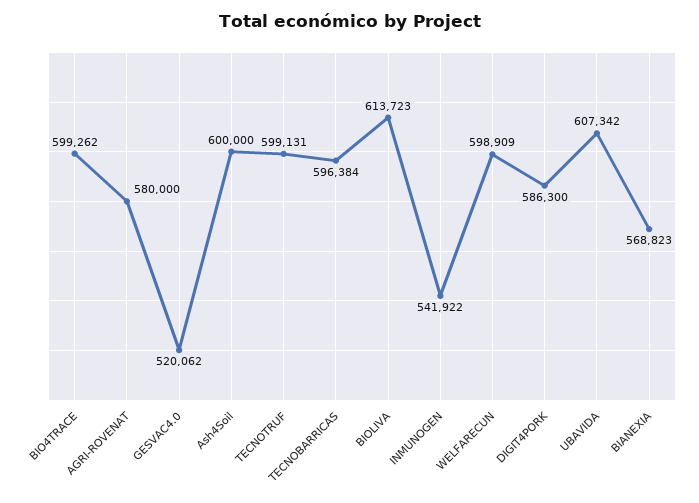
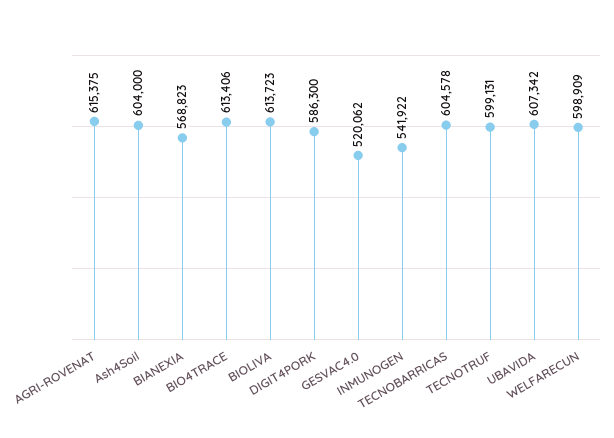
BIO4TRACE: 599262 -> 613406
AGRI-ROVENAT: 580000 -> 615375
Ash4Soil: 600000 -> 604000
TECNOBARRICAS: 596384 -> 604578

